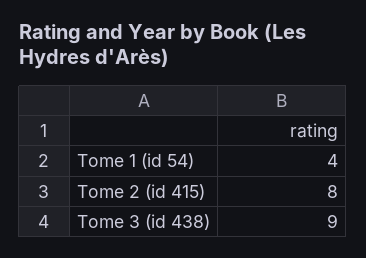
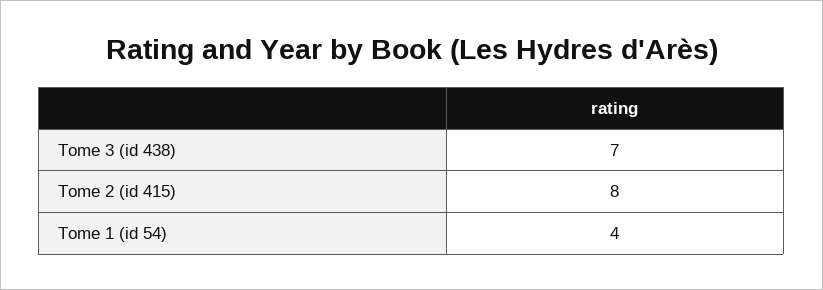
Tome 3 (id 438): 9 -> 7

